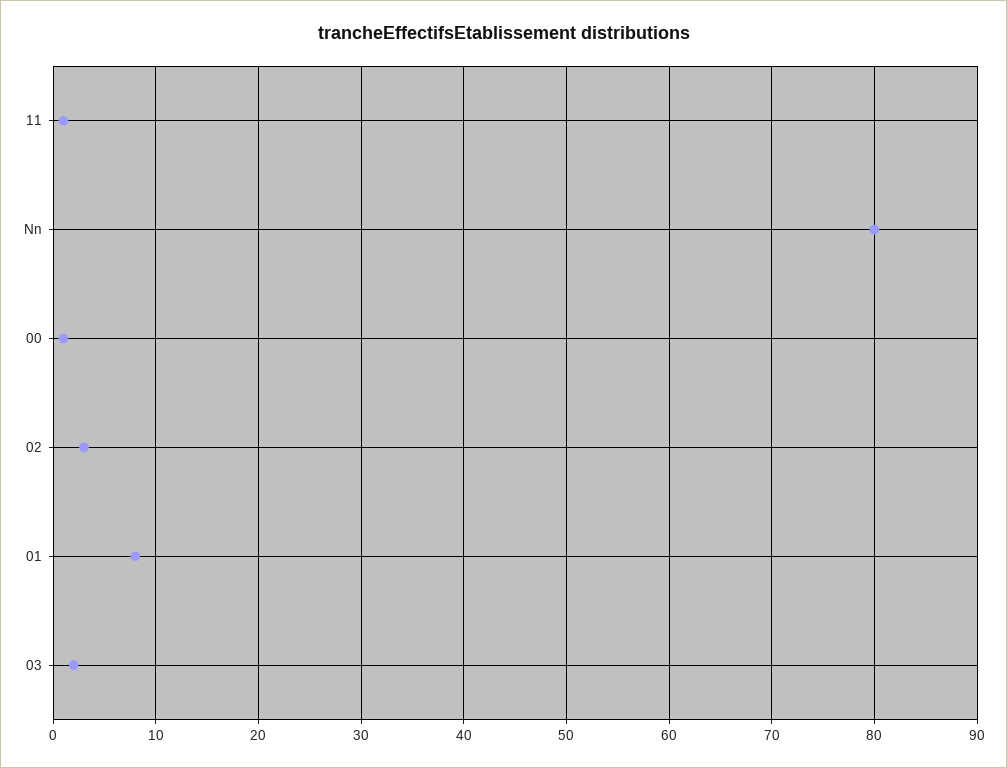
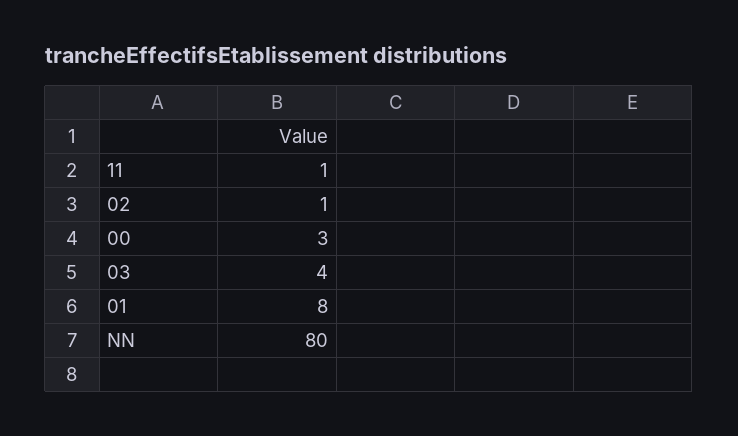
00: 1 -> 3
02: 3 -> 1
03: 2 -> 4

